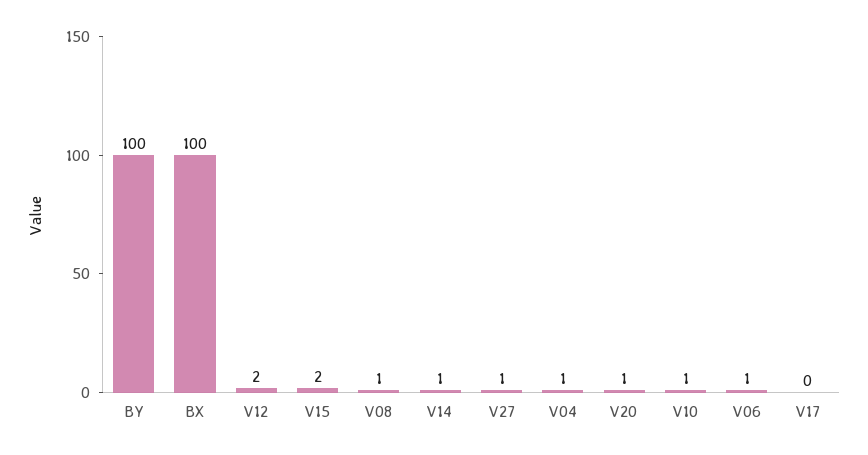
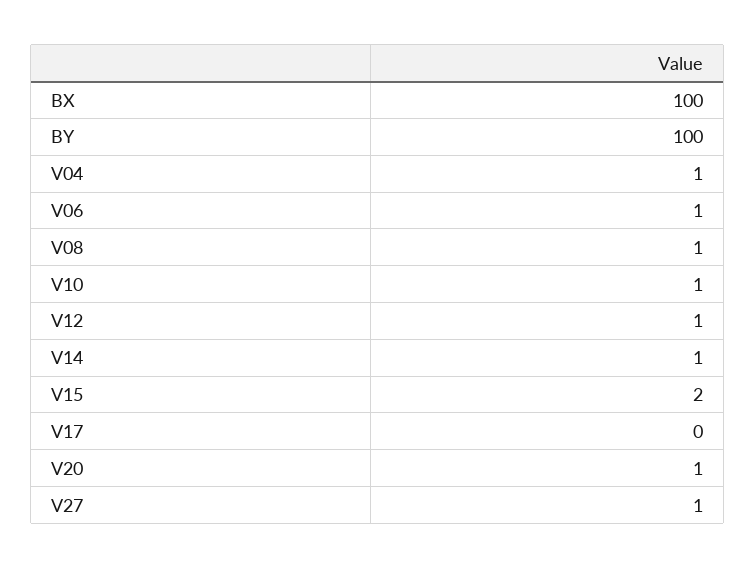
V12: 2 -> 1

